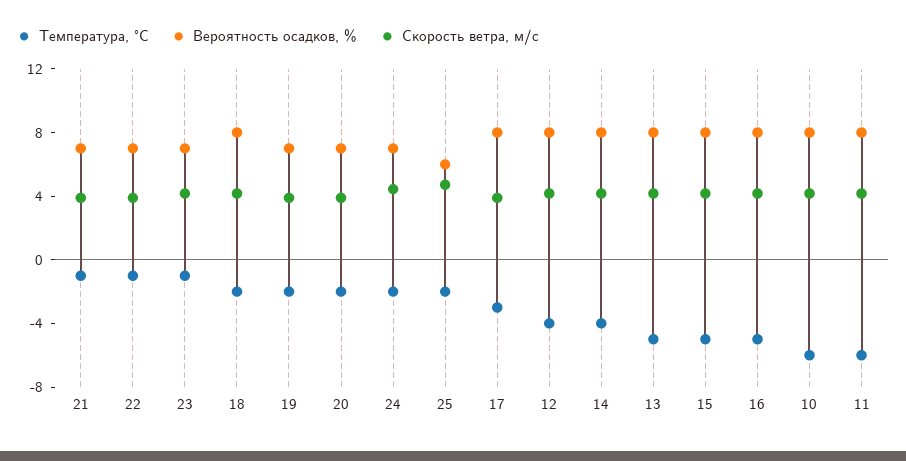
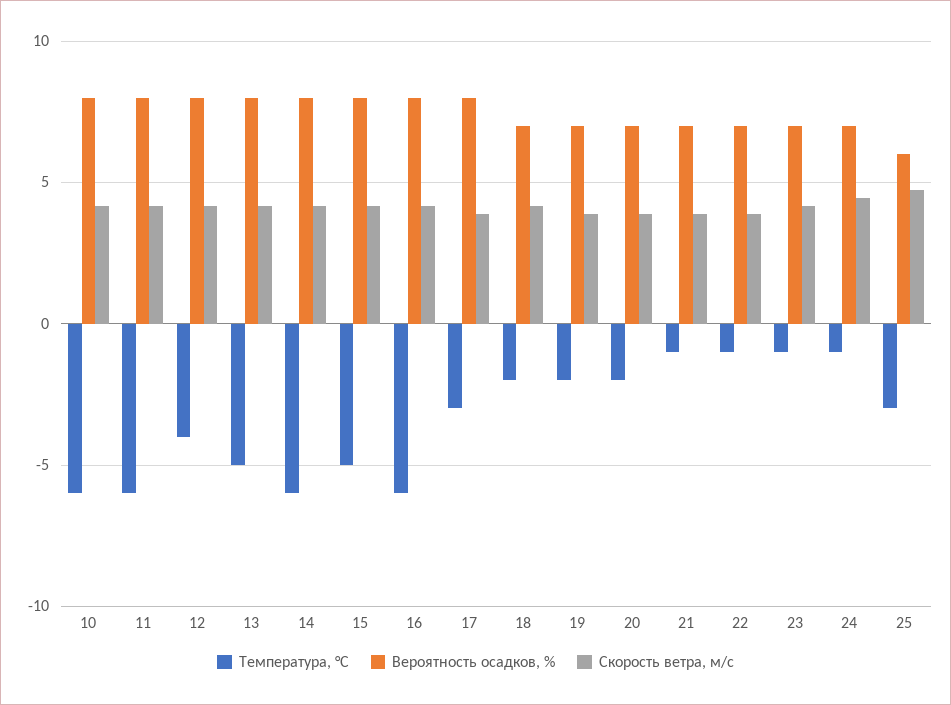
Вероятность осадков, %, 18: 8 -> 7
Температура, °C, 24: -2 -> -1
Температура, °C, 25: -2 -> -3
Температура, °C, 14: -4 -> -6
Температура, °C, 16: -5 -> -6

